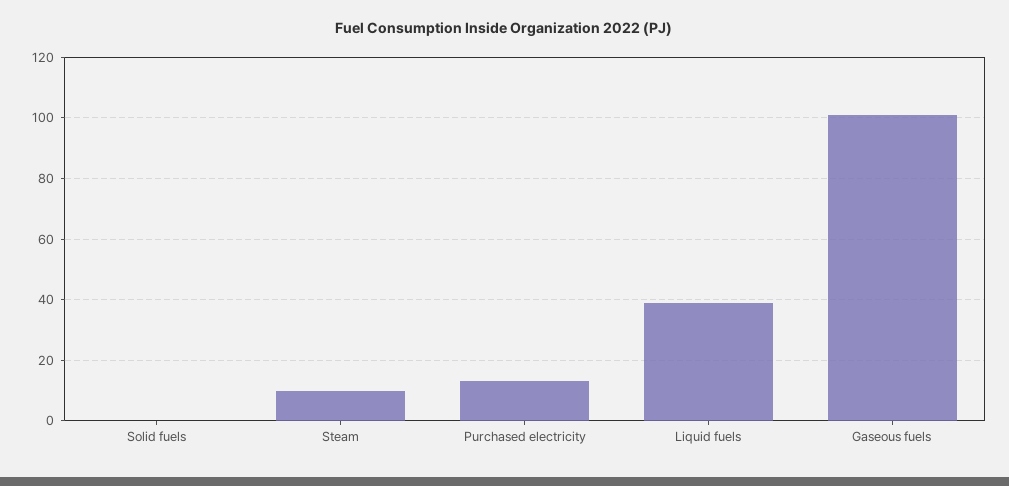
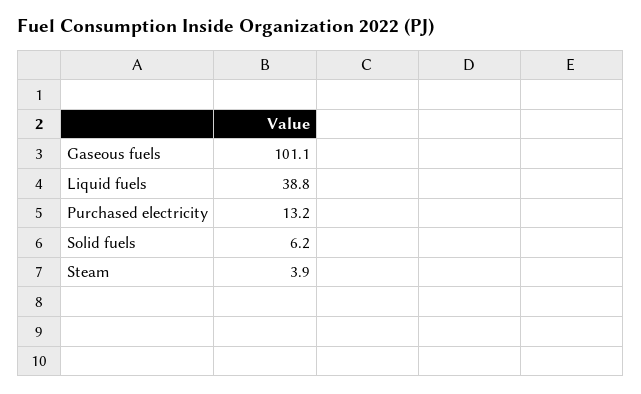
Solid fuels: 0 -> 6.2
Steam: 10 -> 3.9

